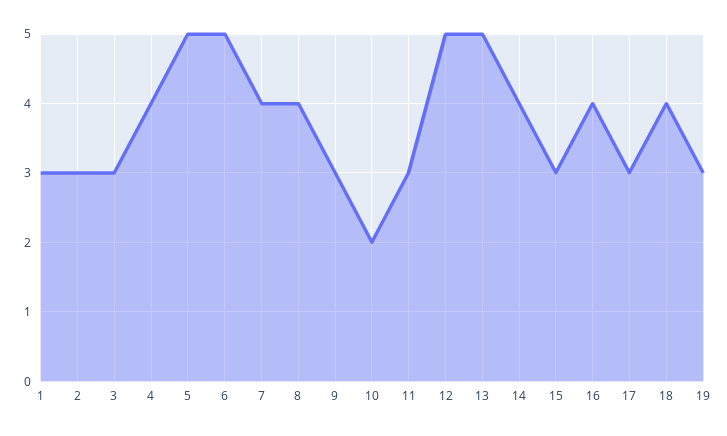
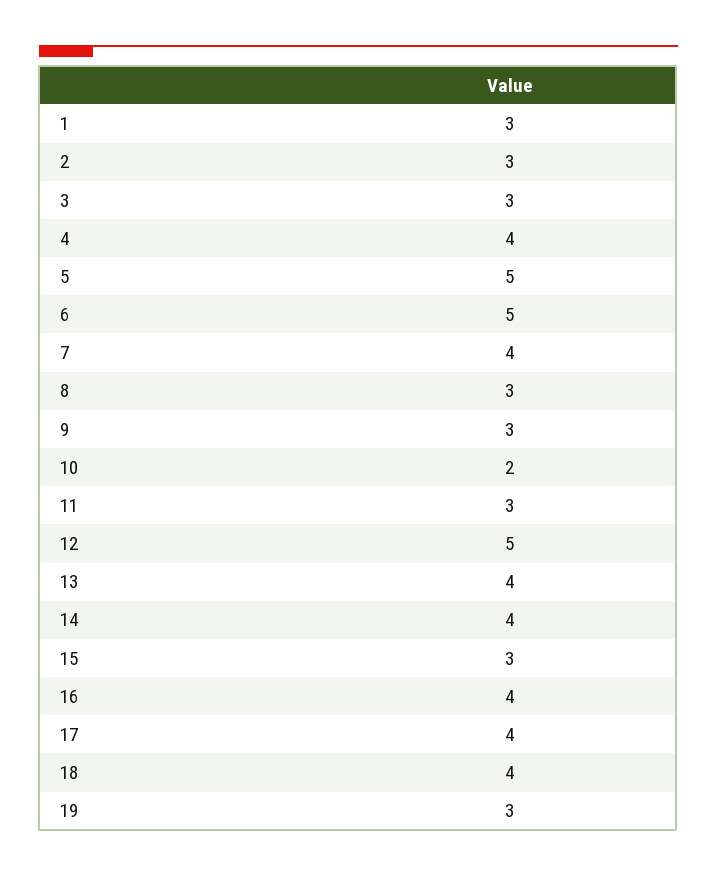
8: 4 -> 3
13: 5 -> 4
17: 3 -> 4

